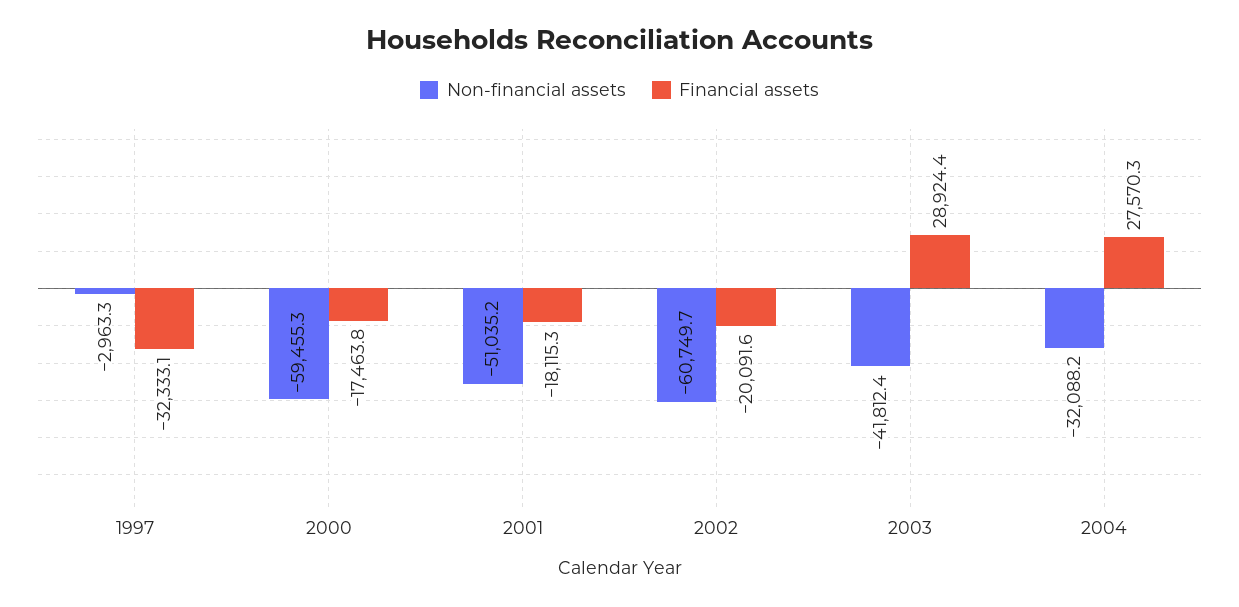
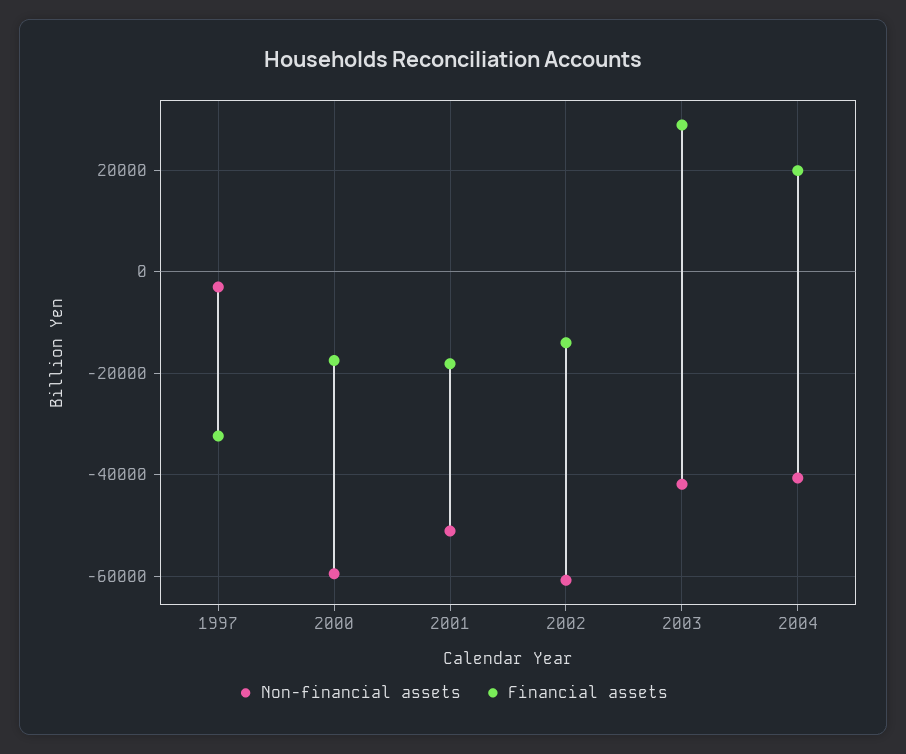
Financial assets, 2002: -20091.6 -> -14000
Non-financial assets, 2004: -32088.2 -> -40000
Financial assets, 2004: 27570.3 -> 20000

